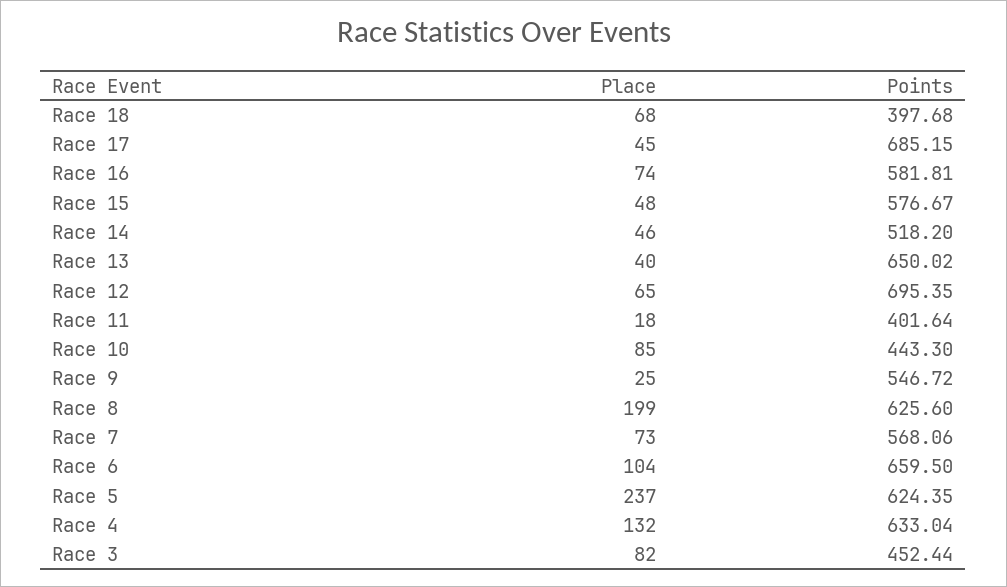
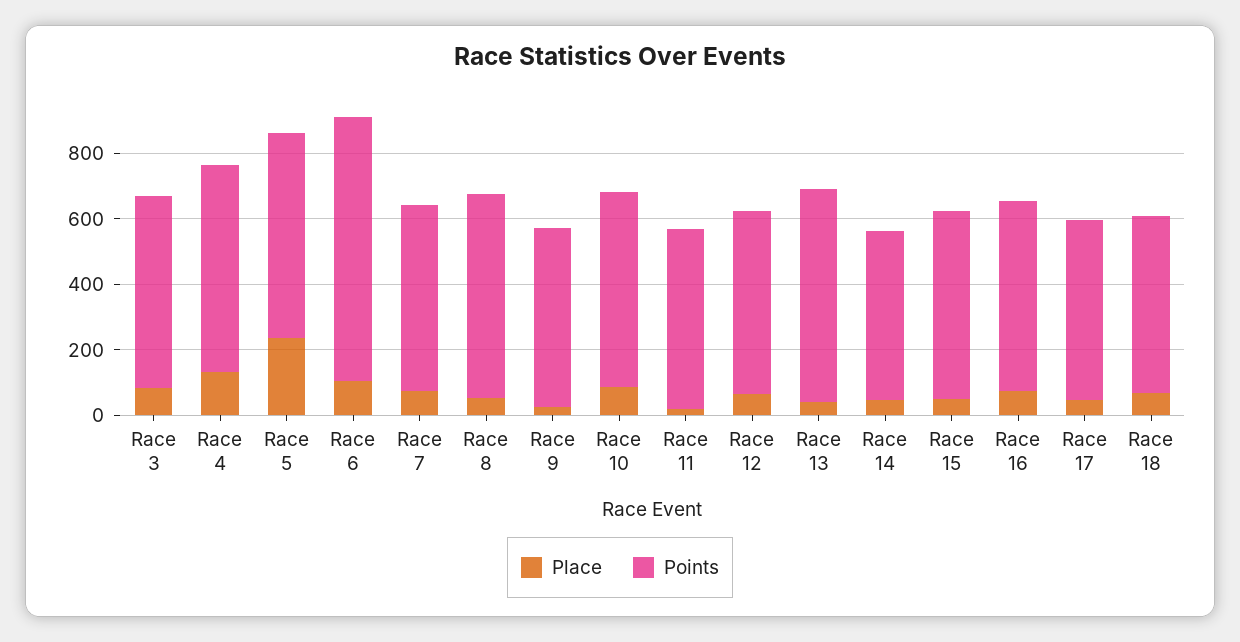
Points, Race 18: 397.68 -> 550
Points, Race 17: 685.15 -> 550
Points, Race 12: 695.35 -> 550
Points, Race 11: 401.64 -> 550
Points, Race 10: 443.3 -> 600
Place, Race 8: 199 -> 50
Points, Race 6: 659.5 -> 800
Points, Race 3: 452.44 -> 600

